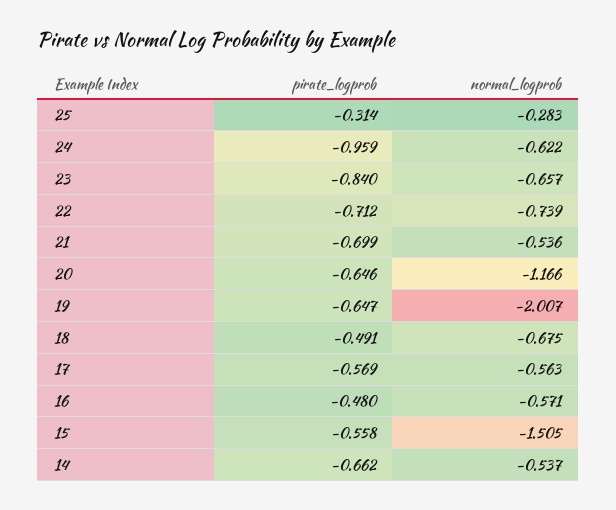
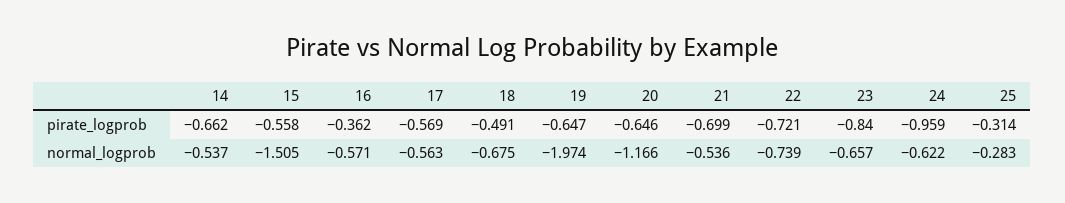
pirate_logprob, 22: -0.712 -> -0.721
normal_logprob, 19: -2.007 -> -1.974
pirate_logprob, 16: -0.48 -> -0.362

